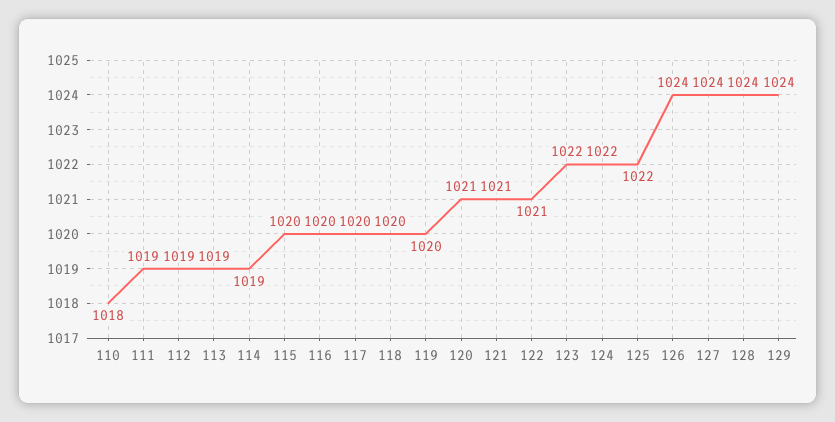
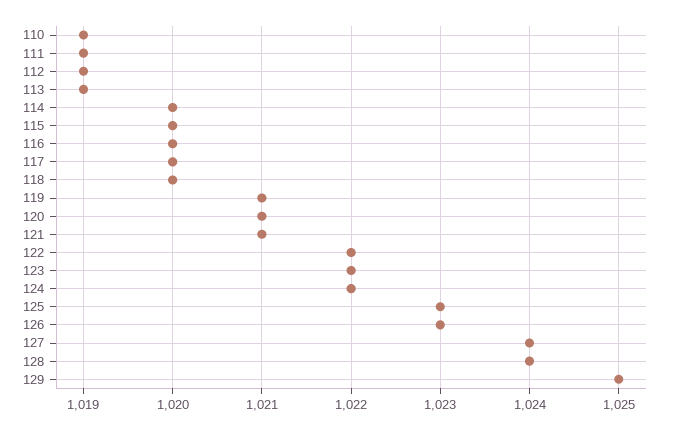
110: 1018 -> 1019
114: 1019 -> 1020
119: 1020 -> 1021
122: 1021 -> 1022
125: 1022 -> 1023
126: 1024 -> 1023
129: 1024 -> 1025

